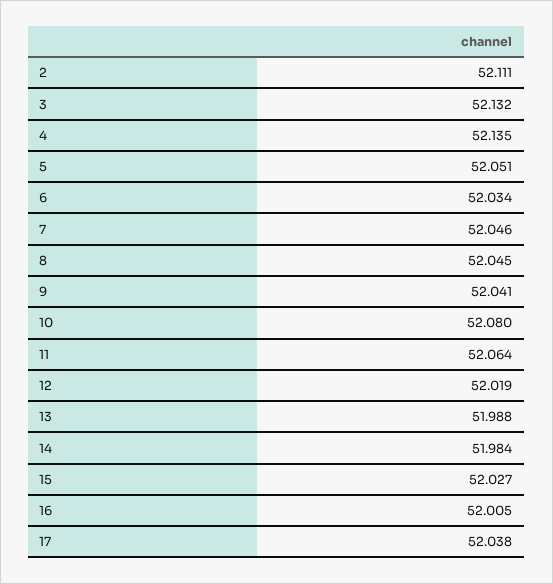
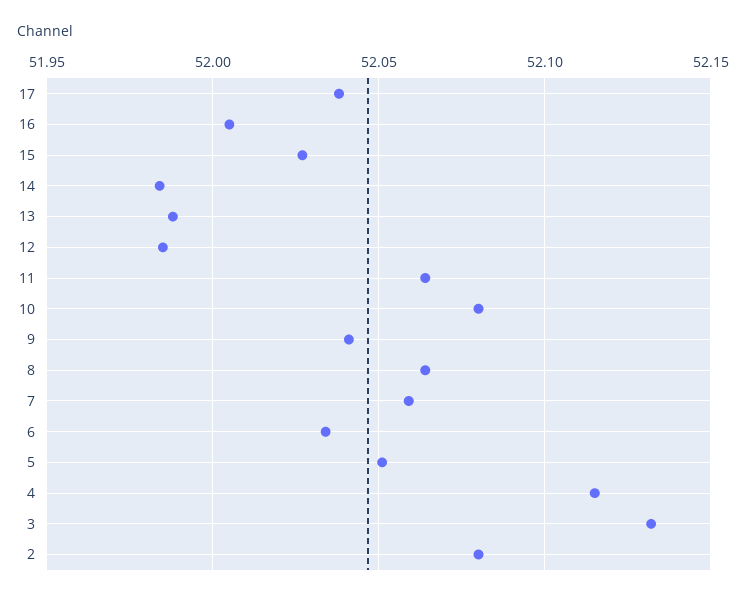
2: 52.111 -> 52.08
4: 52.135 -> 52.115
7: 52.046 -> 52.06
8: 52.045 -> 52.065
12: 52.019 -> 51.985

